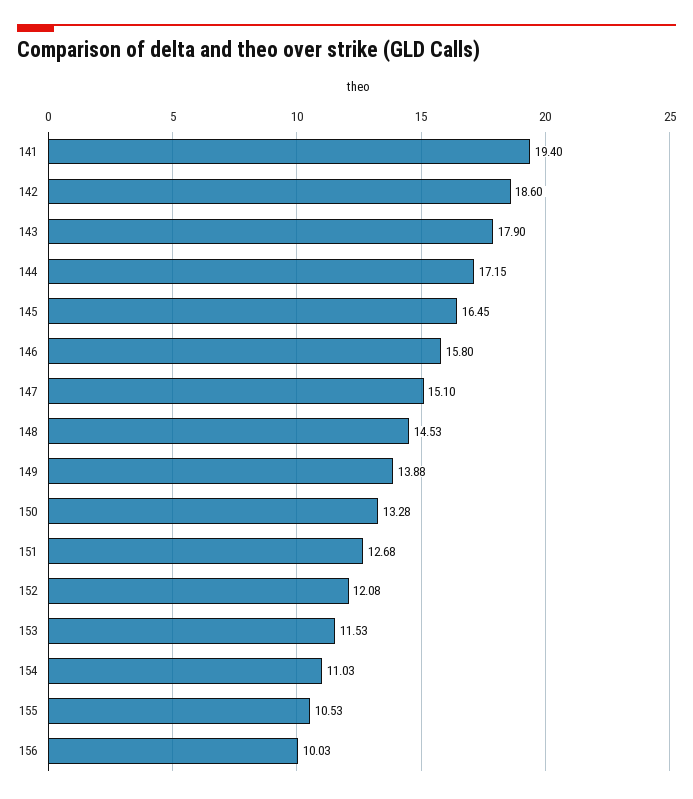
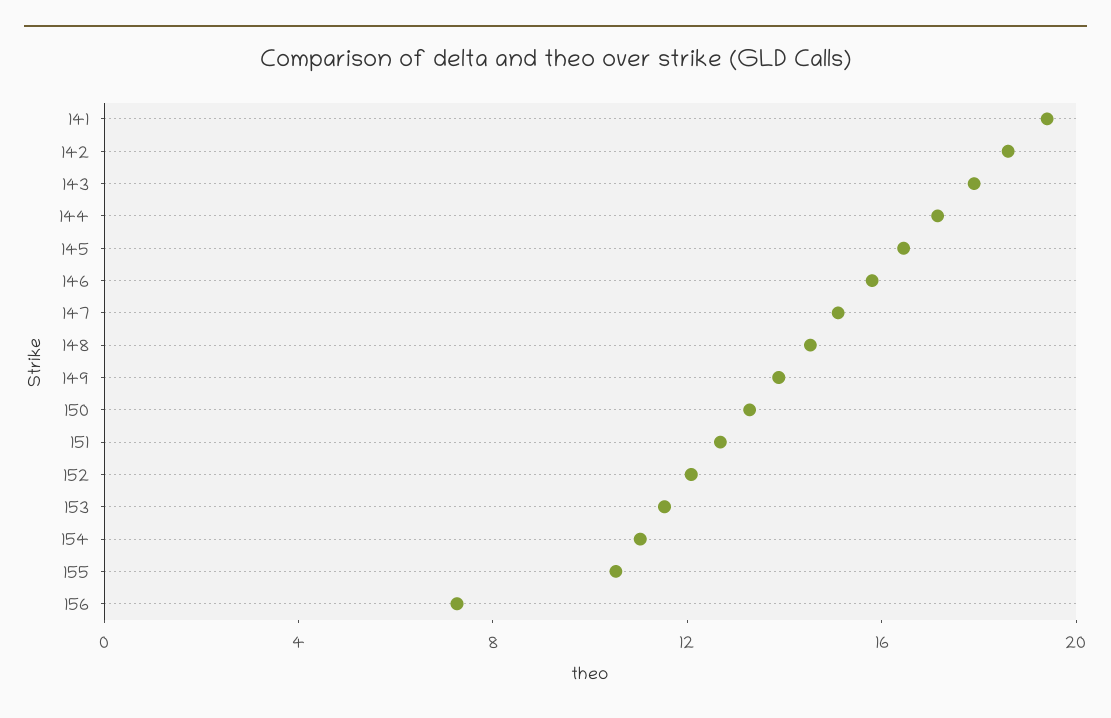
156: 10.03 -> 7

